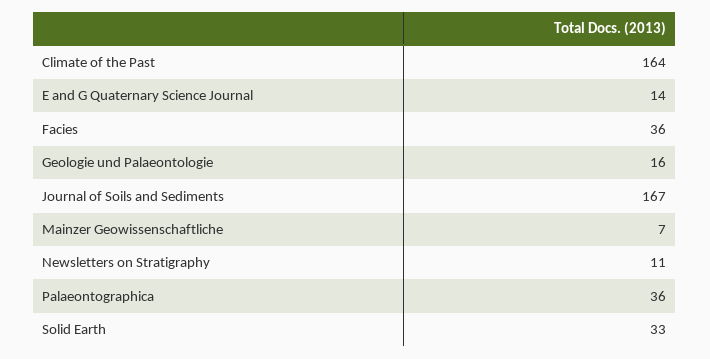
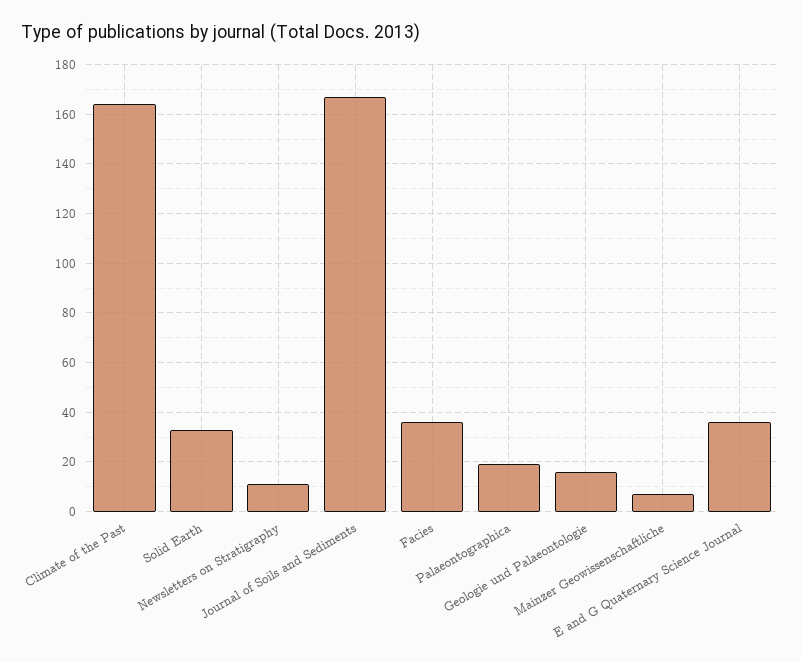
E and G Quaternary Science Journal: 14 -> 35
Palaeontographica: 36 -> 20

